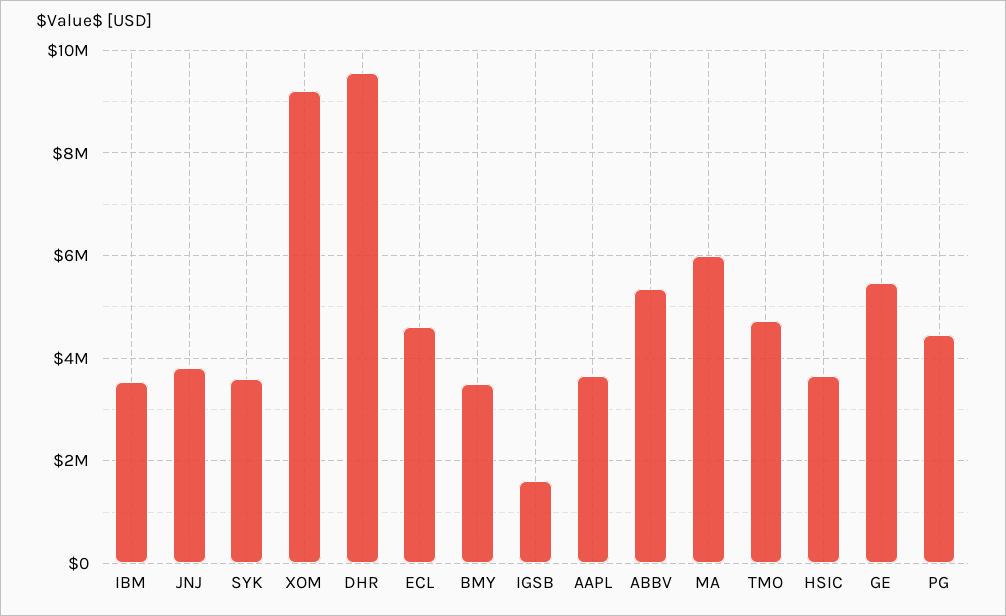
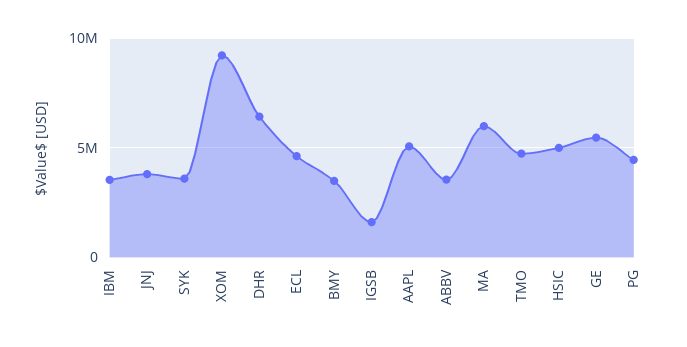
DHR: 9600000 -> 6500000
AAPL: 3600000 -> 5000000
ABBV: 5400000 -> 3500000
HSIC: 3600000 -> 5000000

